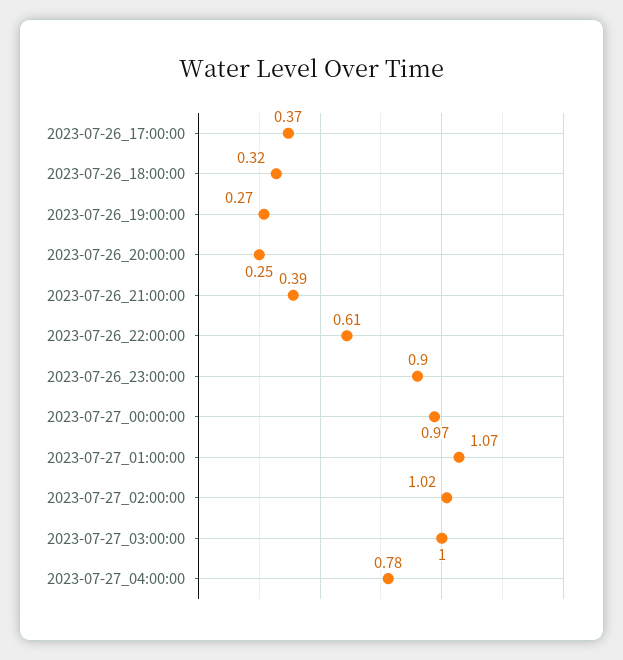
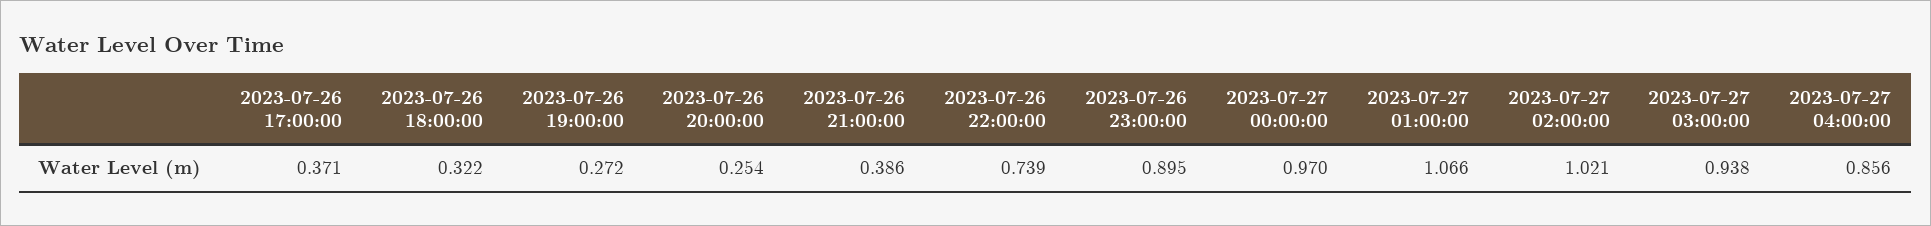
2023-07-26_22:00:00: 0.61 -> 0.739
2023-07-27_03:00:00: 1 -> 0.938
2023-07-27_04:00:00: 0.78 -> 0.856

